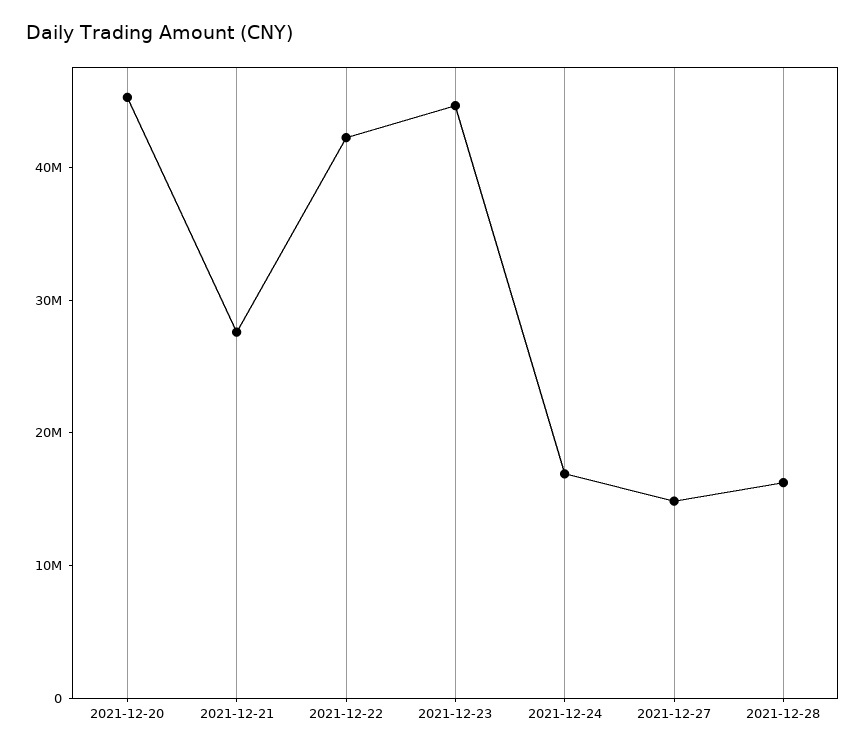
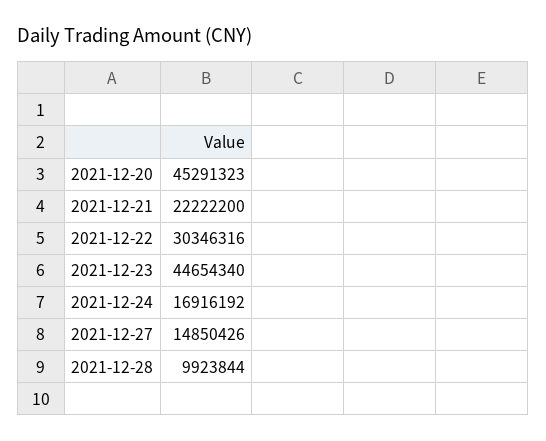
2021-12-21: 28000000 -> 22222200
2021-12-22: 42000000 -> 30346316
2021-12-28: 16000000 -> 9923844

